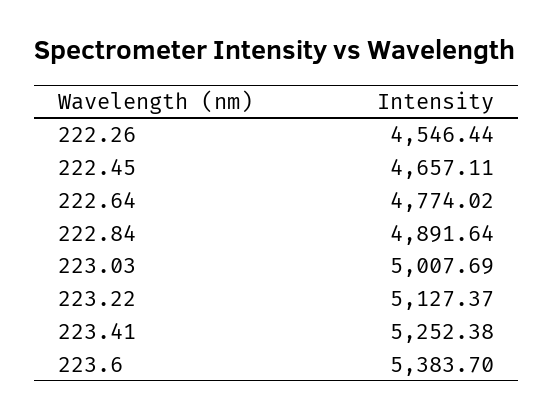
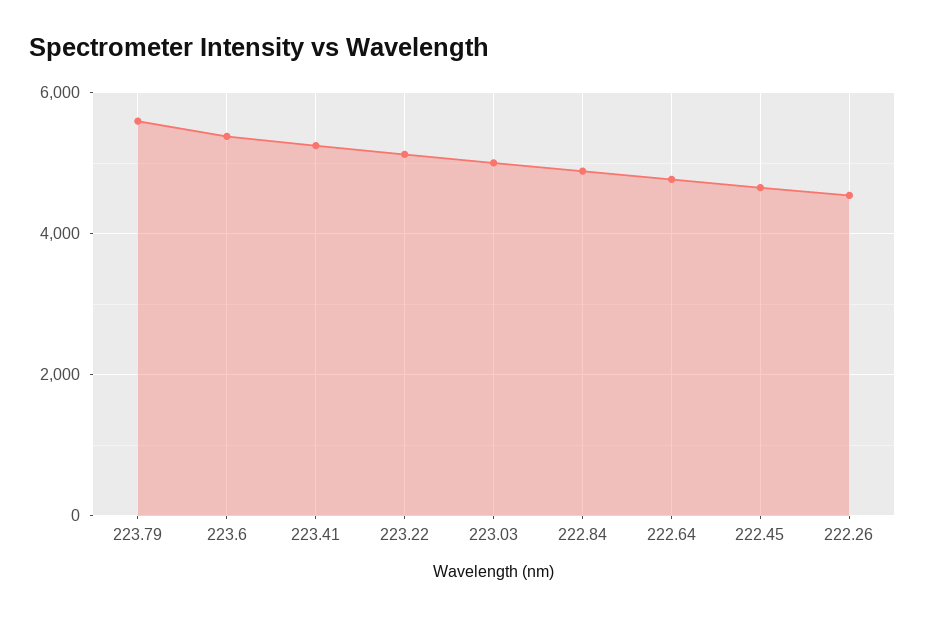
223.79: none -> 5600

